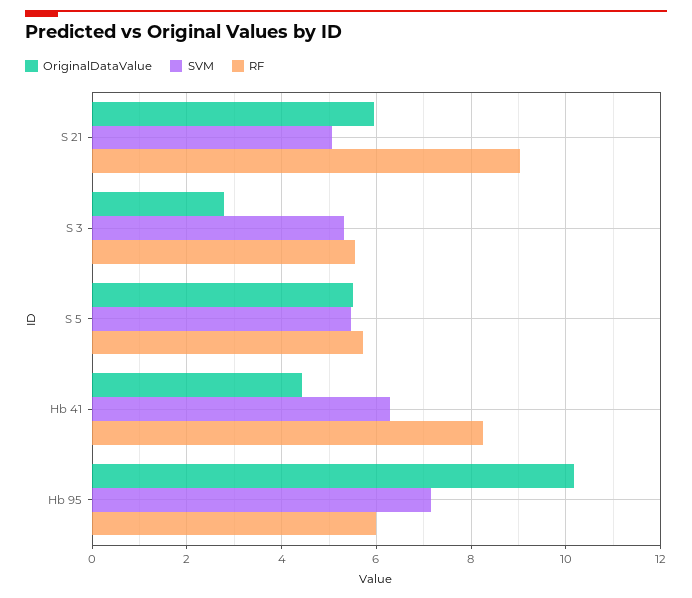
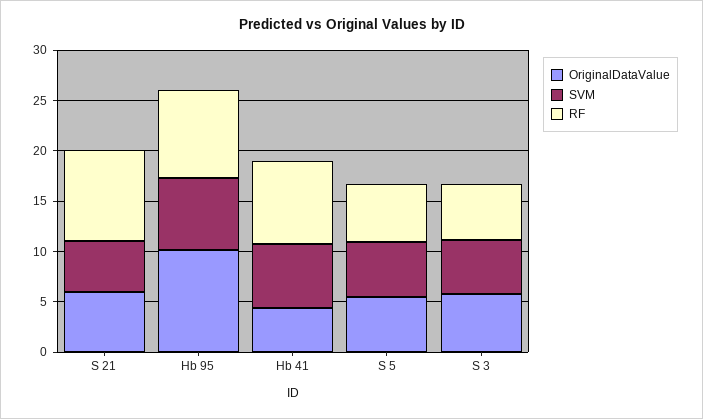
OriginalDataValue, S 3: 2.8 -> 6
RF, Hb 95: 6 -> 9

